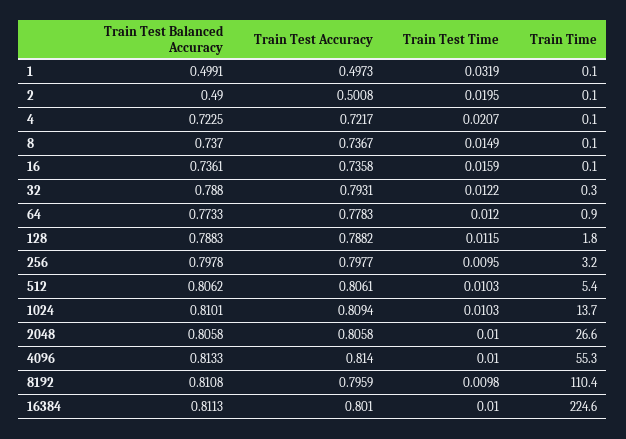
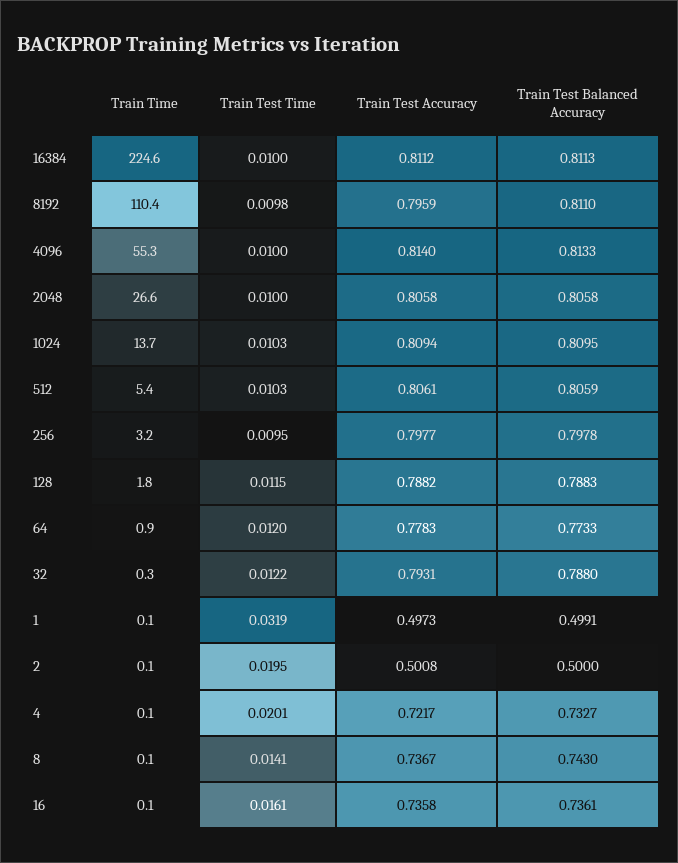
Train Test Balanced Accuracy, 2: 0.49 -> 0.5
Train Test Balanced Accuracy, 4: 0.7225 -> 0.7327
Train Test Time, 4: 0.0207 -> 0.0201
Train Test Balanced Accuracy, 8: 0.737 -> 0.743
Train Test Time, 8: 0.0149 -> 0.0141
Train Test Time, 16: 0.0159 -> 0.0161
Train Test Balanced Accuracy, 512: 0.8062 -> 0.8059
Train Test Balanced Accuracy, 1024: 0.8101 -> 0.8095
Train Test Balanced Accuracy, 8192: 0.8108 -> 0.811
Train Test Accuracy, 16384: 0.801 -> 0.8112

